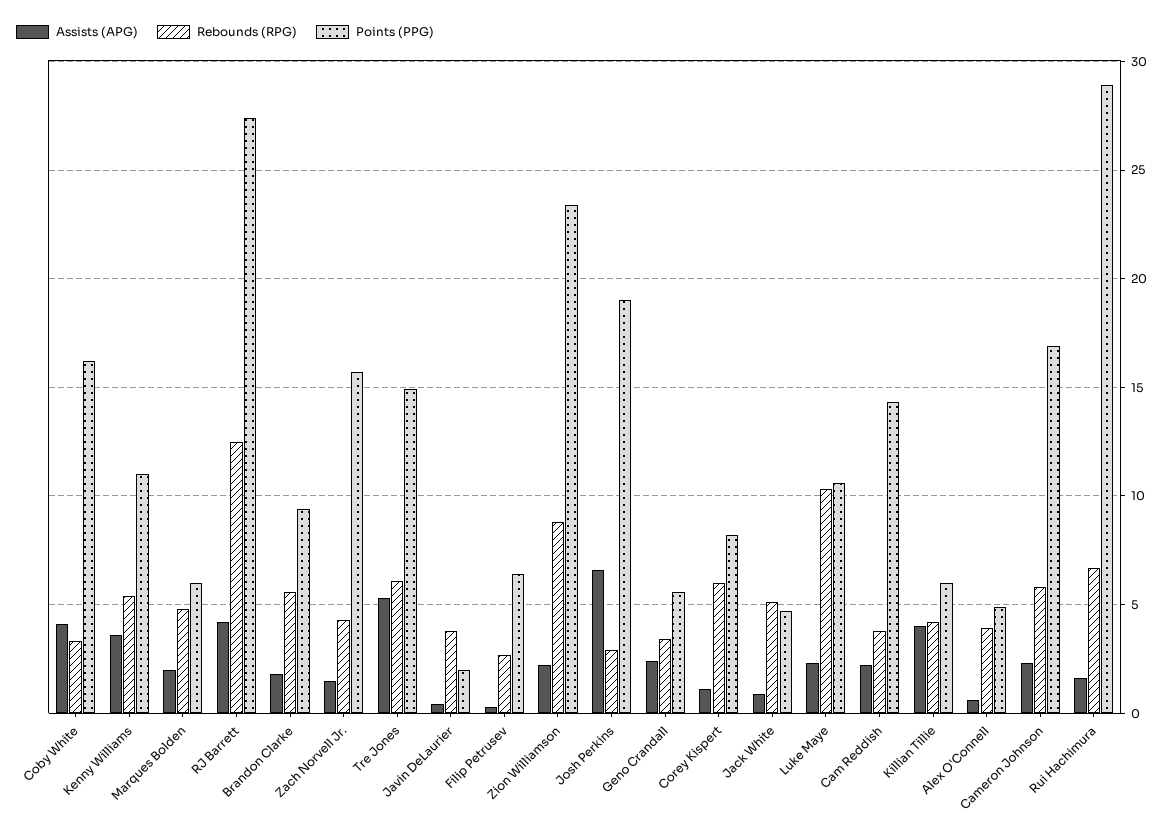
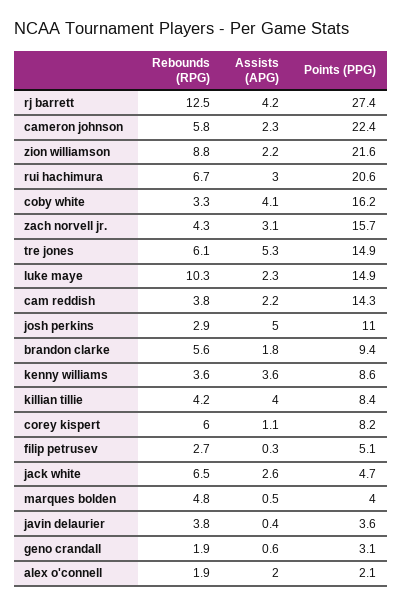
Rebounds (RPG), Kenny Williams: 5.5 -> 3.6
Points (PPG), Kenny Williams: 11 -> 8.6
Assists (APG), Marques Bolden: 2 -> 0.5
Points (PPG), Marques Bolden: 6 -> 4
Assists (APG), Zach Norvell Jr.: 1.5 -> 3.1
Points (PPG), Javin DeLaurier: 2 -> 3.6
Points (PPG), Filip Petrusev: 6.5 -> 5.1
Points (PPG), Zion Williamson: 23.5 -> 21.6
Assists (APG), Josh Perkins: 6.5 -> 5
Points (PPG), Josh Perkins: 19 -> 11
Assists (APG), Geno Crandall: 2.5 -> 0.6
Rebounds (RPG), Geno Crandall: 3.5 -> 1.9
Points (PPG), Geno Crandall: 5.5 -> 3.1
Assists (APG), Jack White: 1 -> 2.6
Rebounds (RPG), Jack White: 5 -> 6.5
Points (PPG), Luke Maye: 10.5 -> 14.9
Points (PPG), Killian Tillie: 6 -> 8.4
Assists (APG), Alex O'Connell: 0.5 -> 2
Rebounds (RPG), Alex O'Connell: 4 -> 1.9
Points (PPG), Alex O'Connell: 5 -> 2.1
Points (PPG), Cameron Johnson: 17 -> 22.4
Assists (APG), Rui Hachimura: 1.5 -> 3
Points (PPG), Rui Hachimura: 29 -> 20.6

